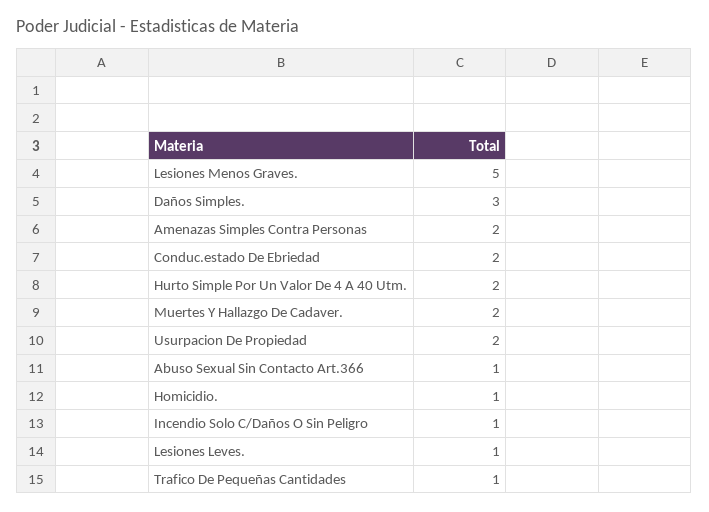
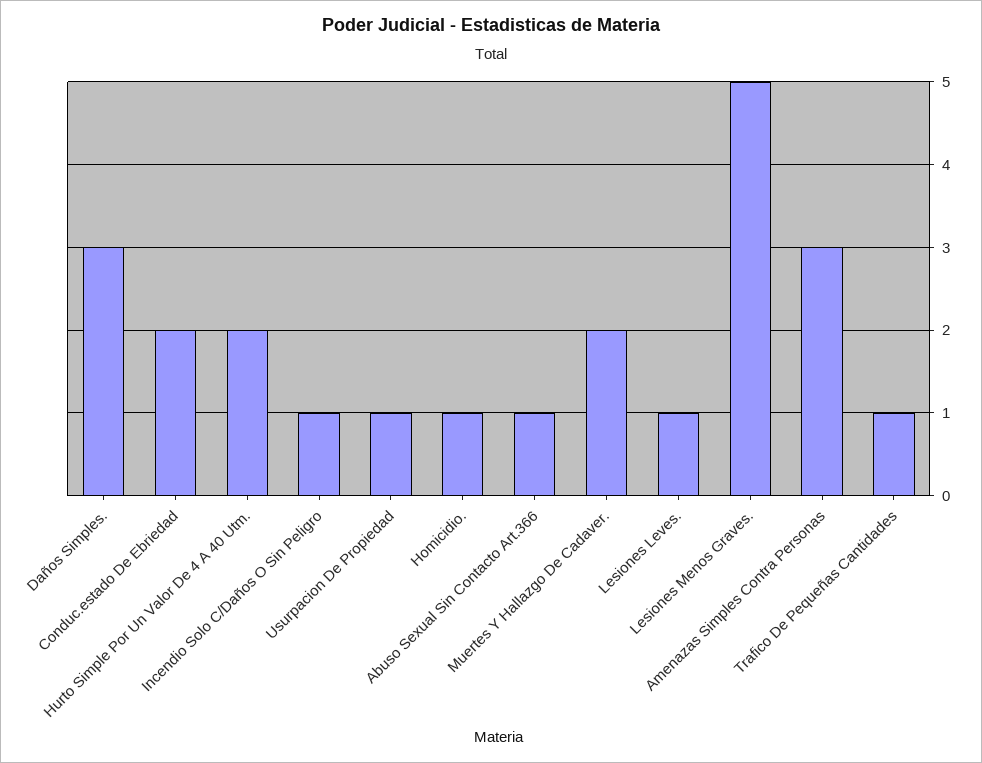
Amenazas Simples Contra Personas: 2 -> 3
Usurpacion De Propiedad: 2 -> 1

